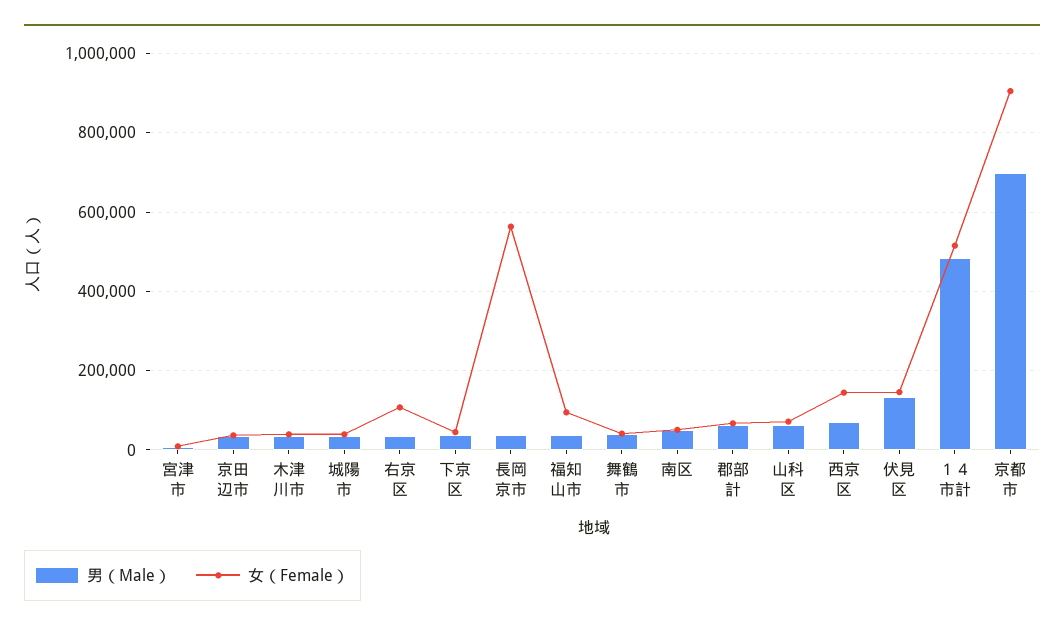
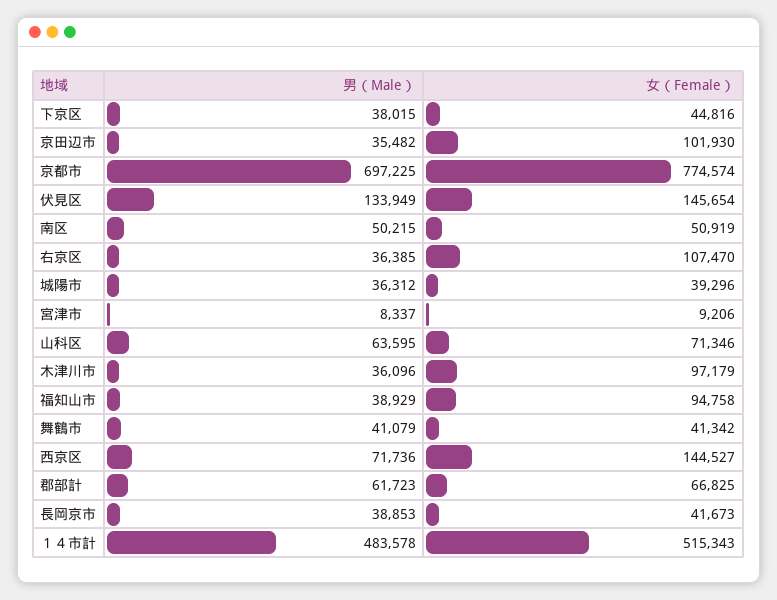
女（Female）, 京田辺市: 40000 -> 101930
女（Female）, 木津川市: 40000 -> 97179
女（Female）, 長岡京市: 560000 -> 41673
女（Female）, 京都市: 900000 -> 774574

